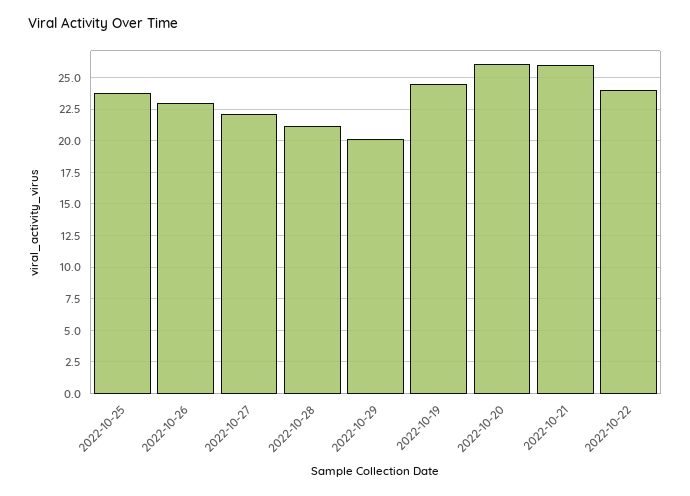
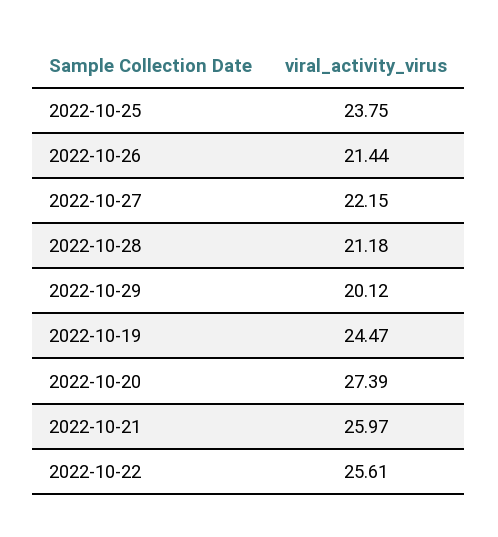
2022-10-26: 23 -> 21.44
2022-10-20: 26 -> 27.39
2022-10-22: 24 -> 25.61

